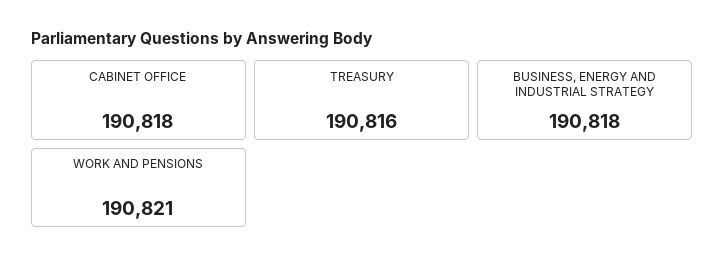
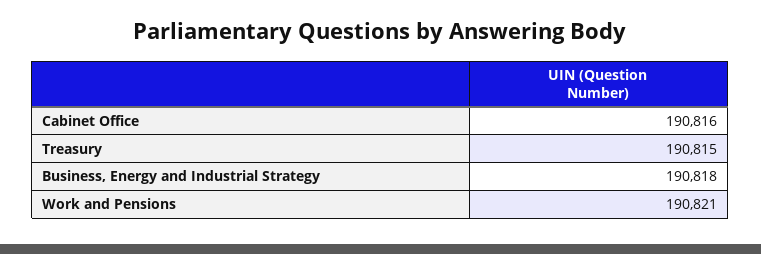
CABINET OFFICE: 190818 -> 190816
TREASURY: 190816 -> 190815

